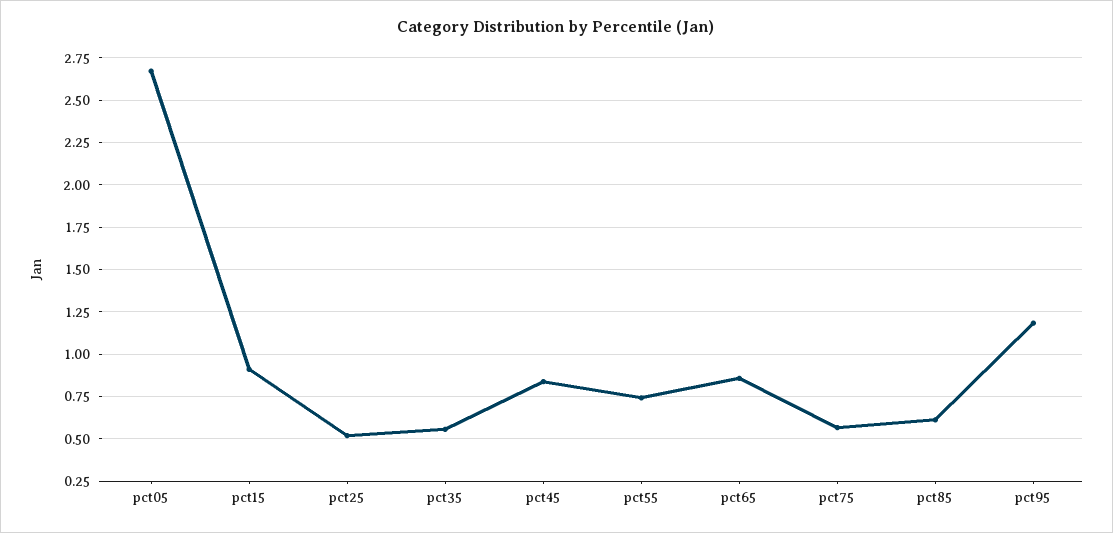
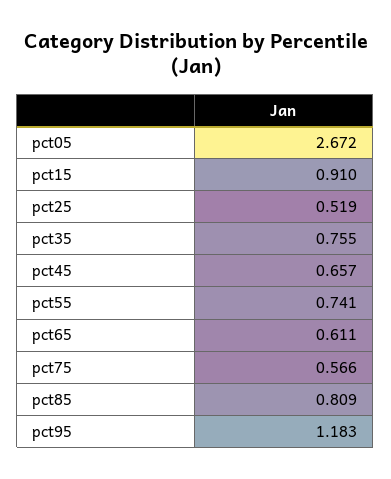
pct35: 0.55 -> 0.755
pct45: 0.85 -> 0.657
pct65: 0.85 -> 0.611
pct85: 0.6 -> 0.809

